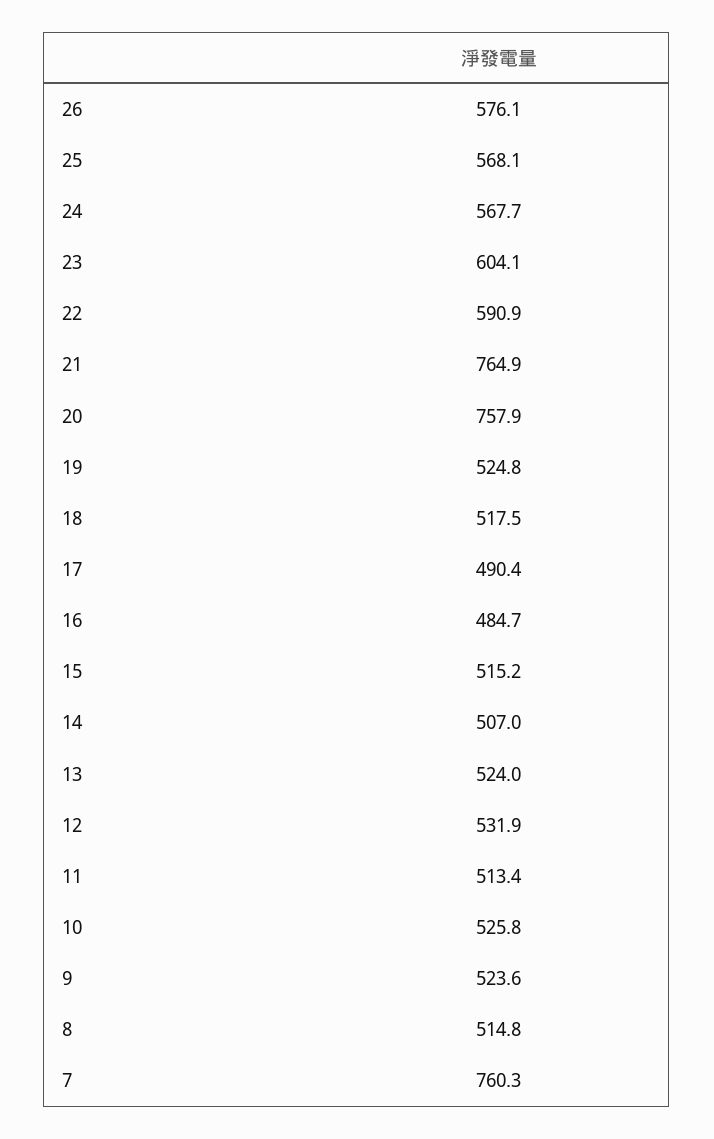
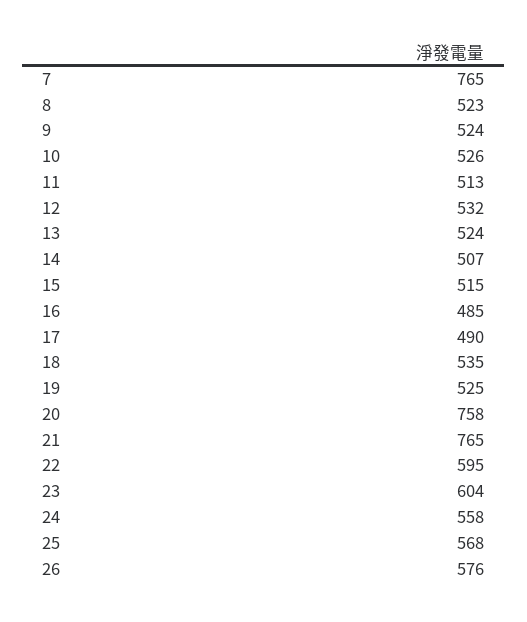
24: 567.7 -> 558
22: 590.9 -> 595
18: 517.5 -> 535
8: 514.8 -> 523
7: 760.3 -> 765

